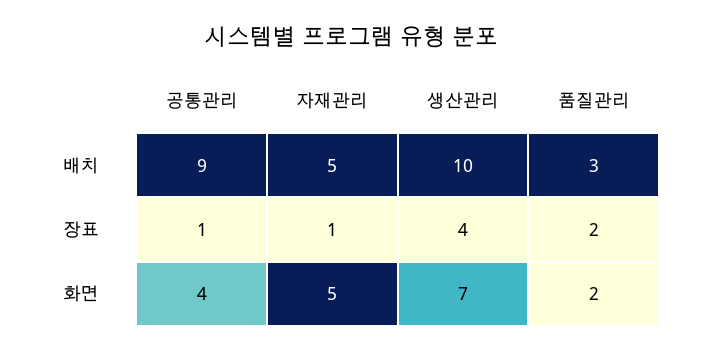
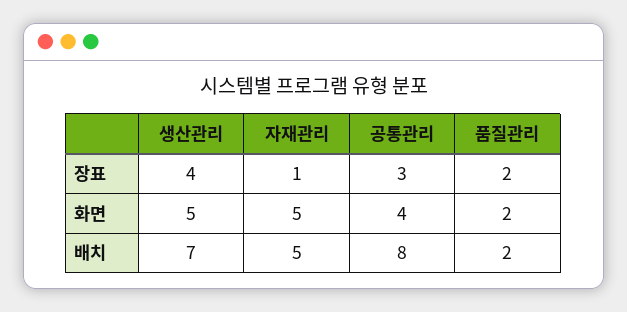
공통관리, 배치: 9 -> 8
생산관리, 배치: 10 -> 7
품질관리, 배치: 3 -> 2
공통관리, 장표: 1 -> 3
생산관리, 화면: 7 -> 5

